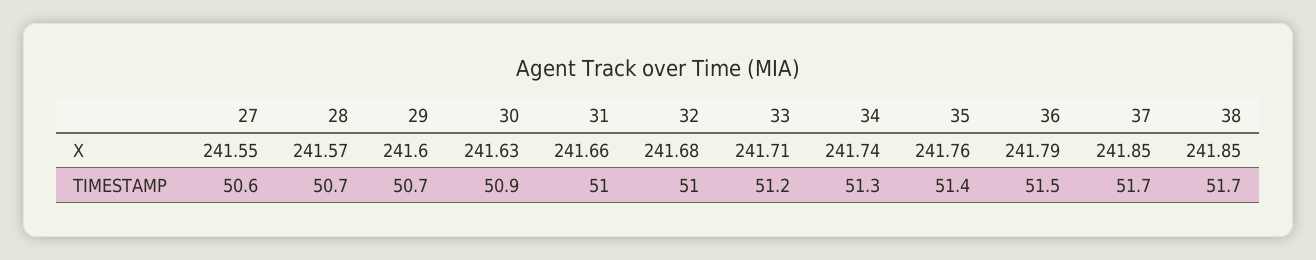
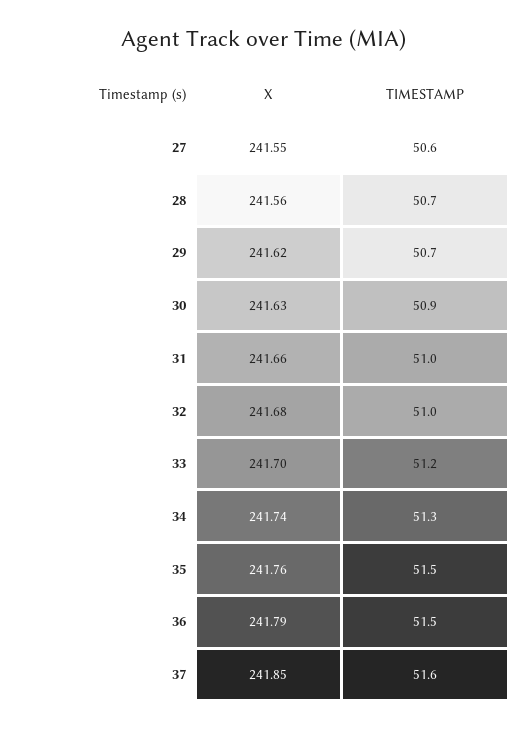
28, X: 241.57 -> 241.56
29, X: 241.6 -> 241.62
33, X: 241.71 -> 241.7
38, X: 241.85 -> none
35, TIMESTAMP: 51.4 -> 51.5
37, TIMESTAMP: 51.7 -> 51.6
38, TIMESTAMP: 51.7 -> none

